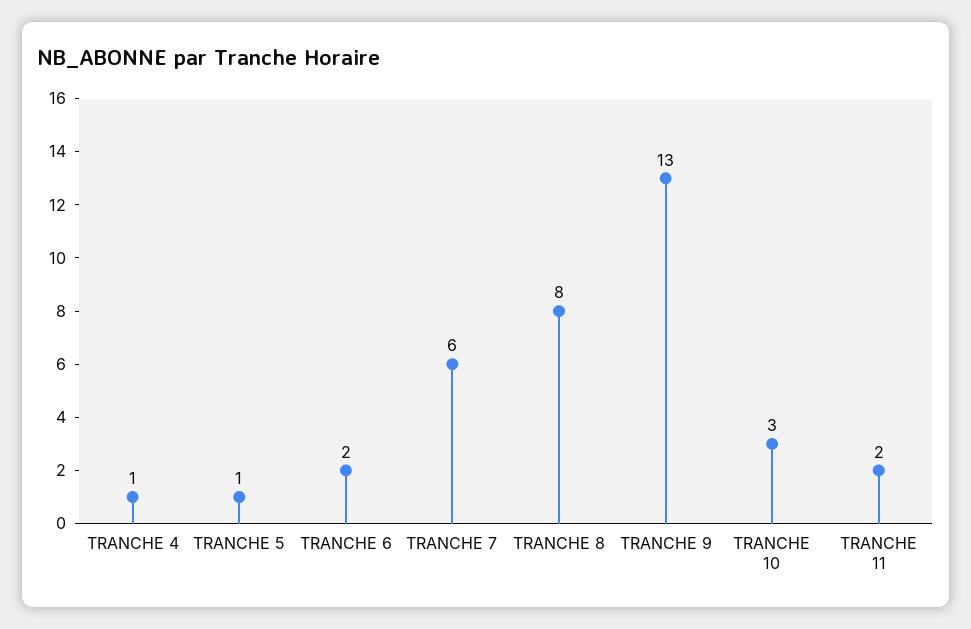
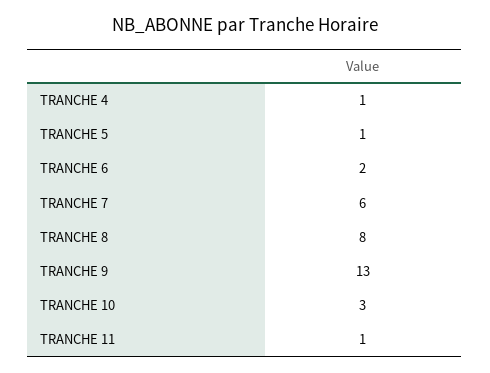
TRANCHE 11: 2 -> 1

